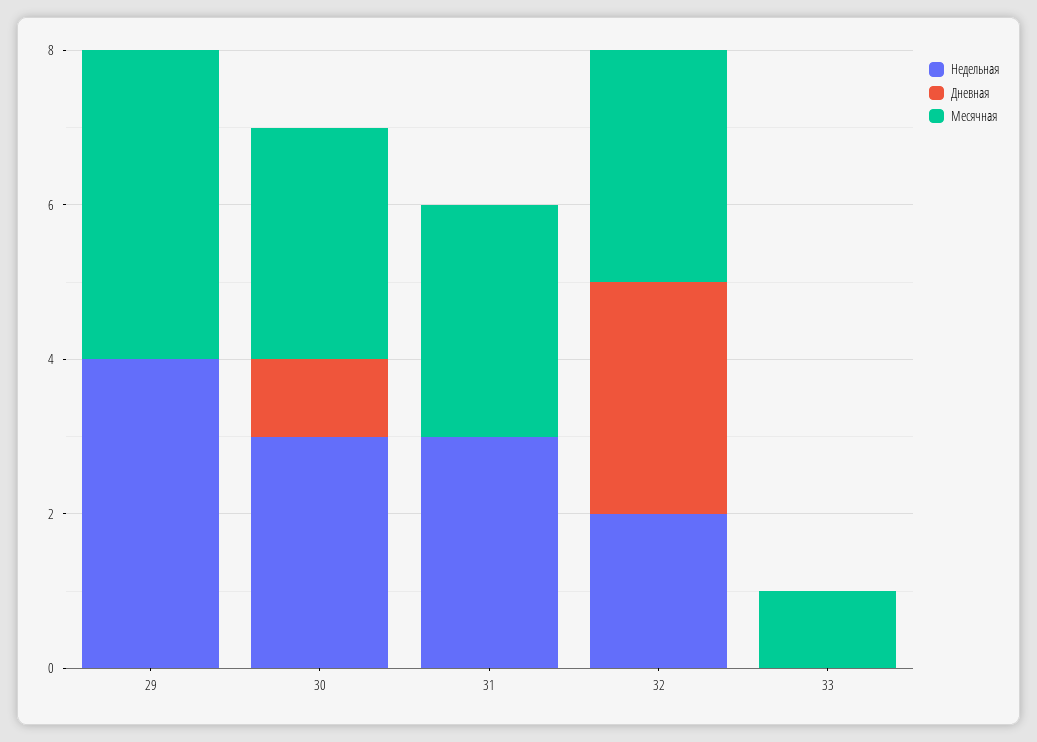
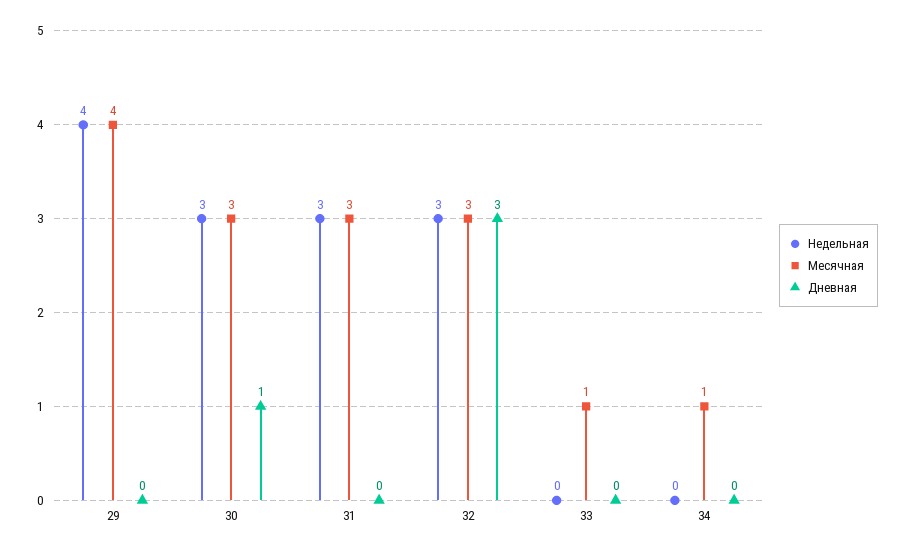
Недельная, 32: 2 -> 3
Недельная, 34: none -> 0
Месячная, 34: none -> 1
Дневная, 34: none -> 0

